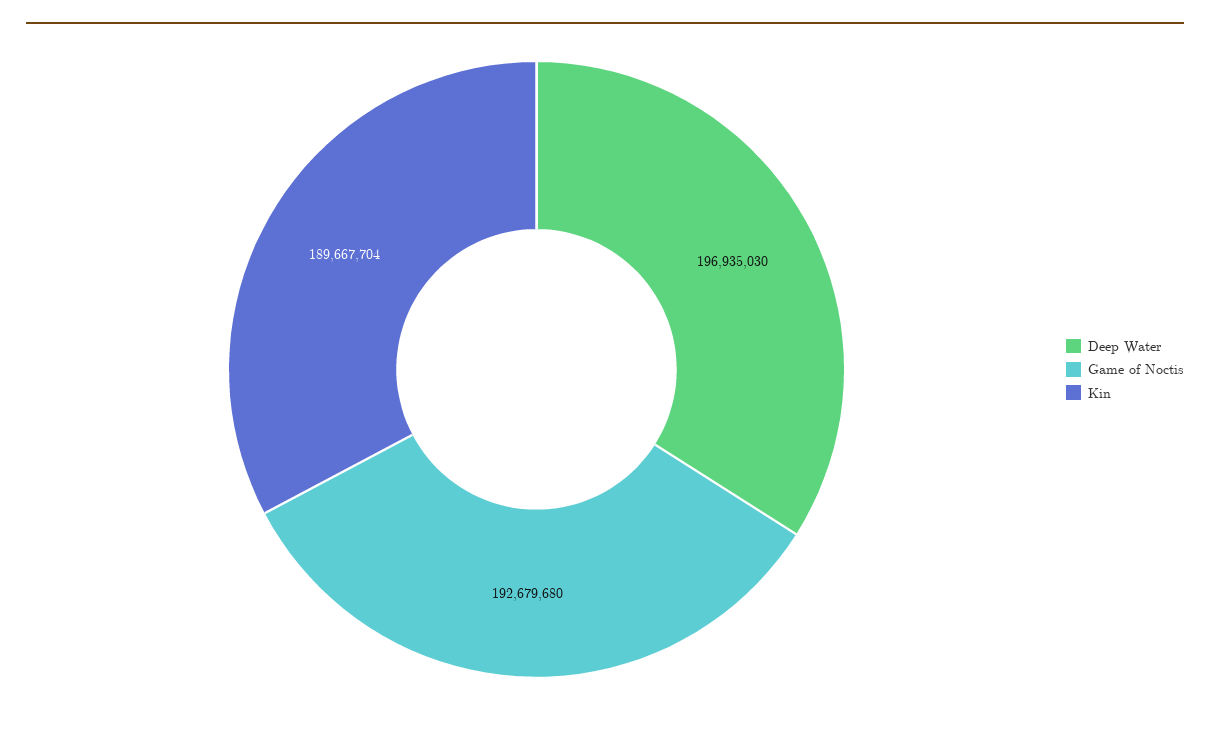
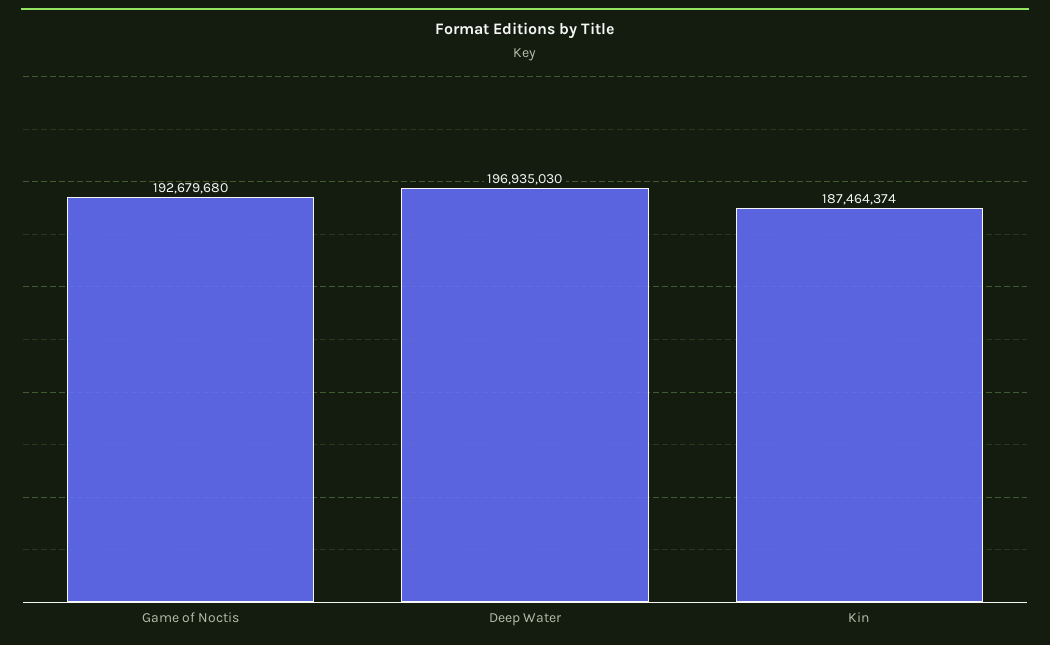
Kin: 189667704 -> 187464374

